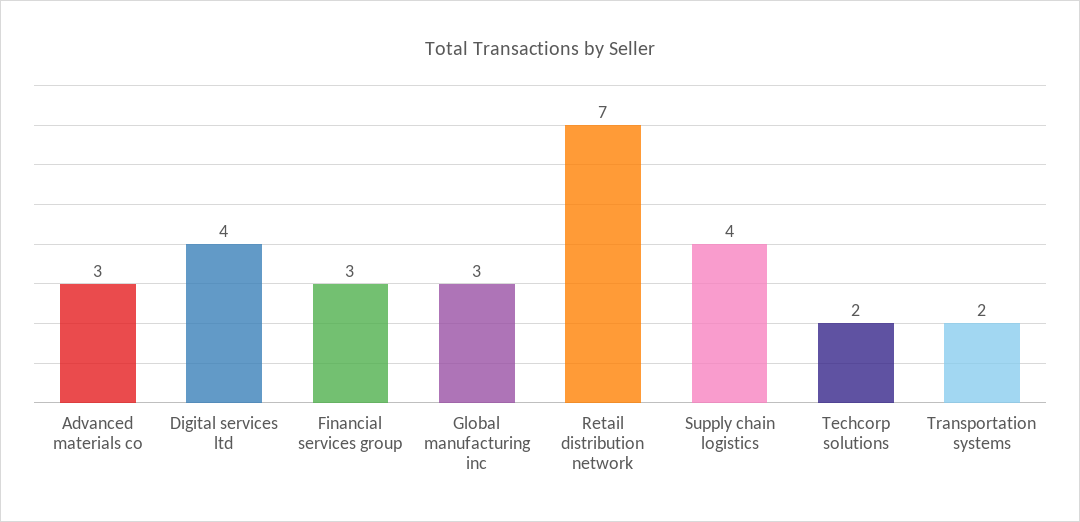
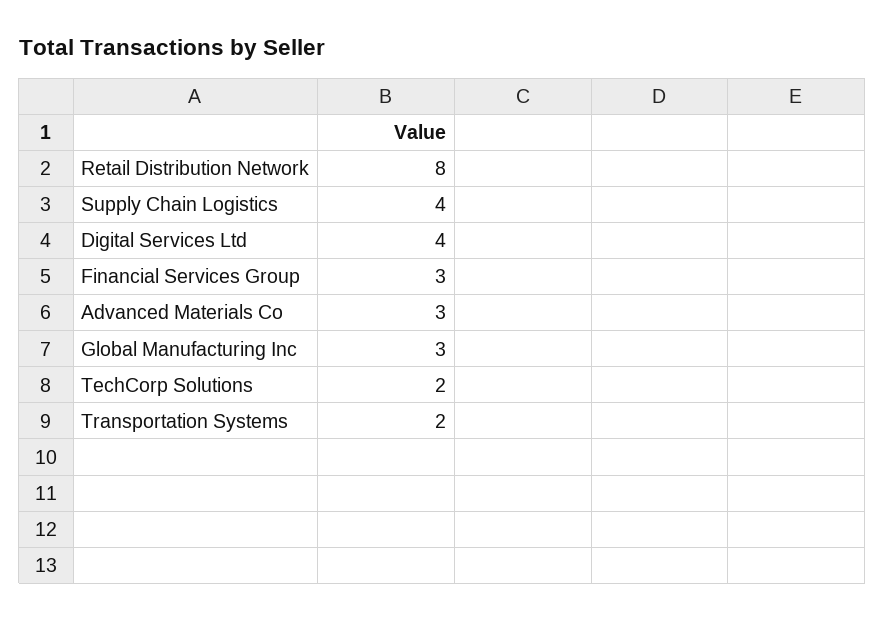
Retail distribution network: 7 -> 8

